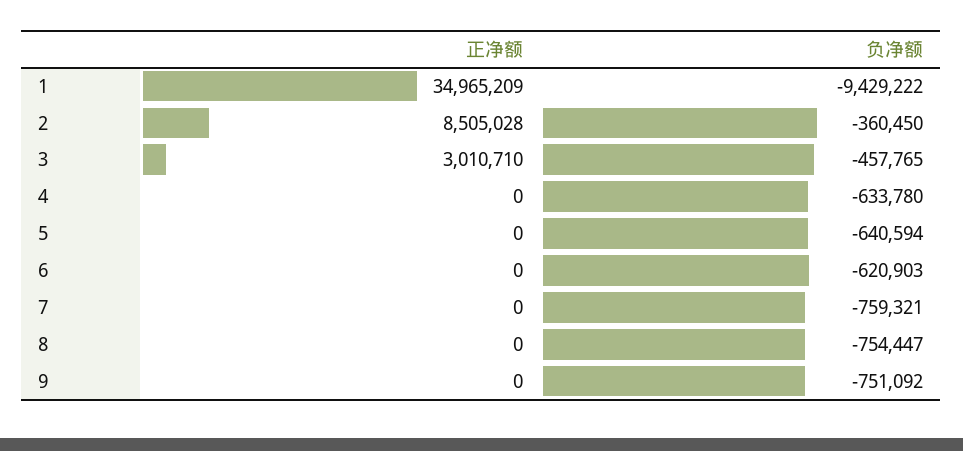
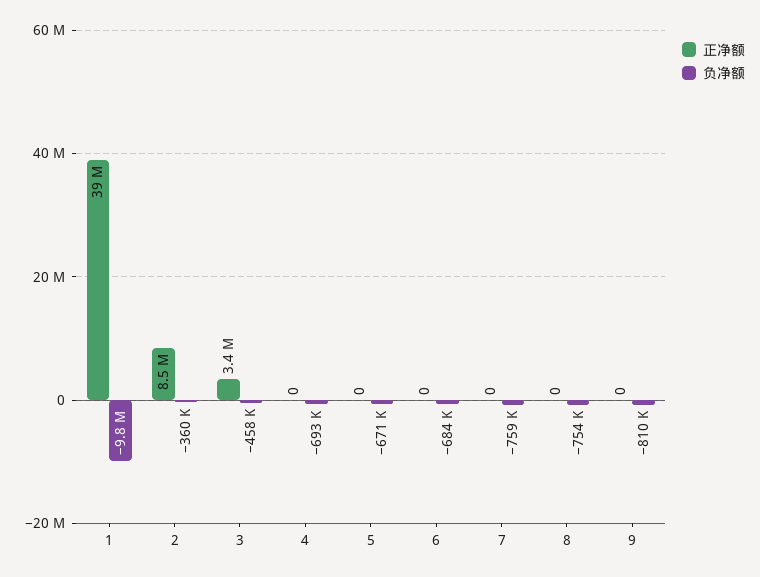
正净额, 1: 34965209 -> 39000000
负净额, 1: -9429222 -> -9800000
正净额, 3: 3010710 -> 3400000
负净额, 4: -633780 -> -693000
负净额, 5: -640594 -> -671000
负净额, 6: -620903 -> -684000
负净额, 9: -751092 -> -810000

